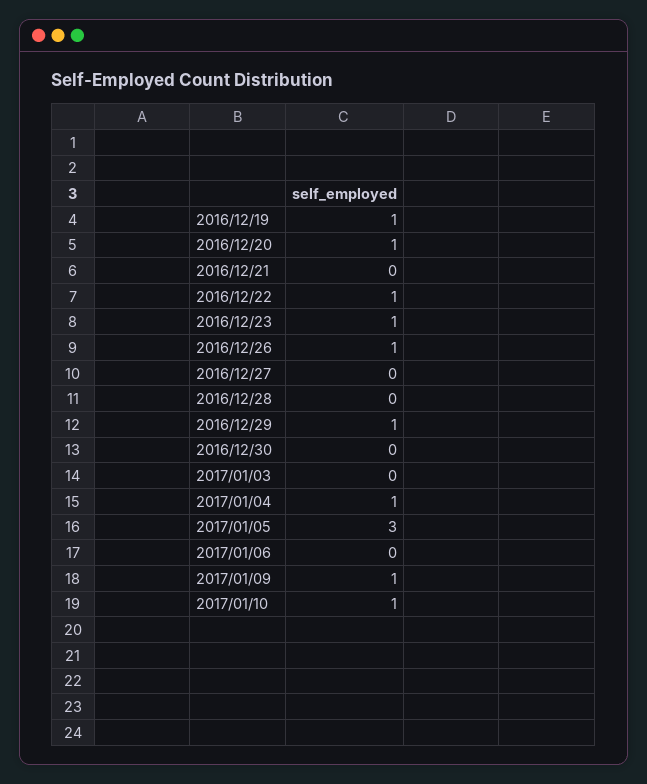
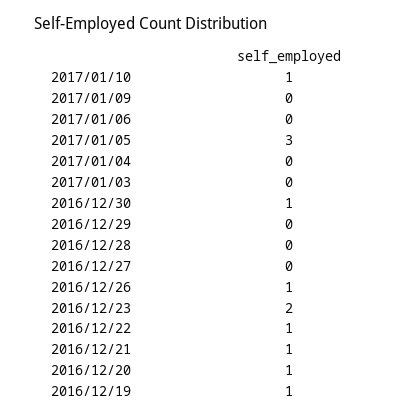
2016/12/21: 0 -> 1
2016/12/23: 1 -> 2
2016/12/29: 1 -> 0
2016/12/30: 0 -> 1
2017/01/04: 1 -> 0
2017/01/09: 1 -> 0

